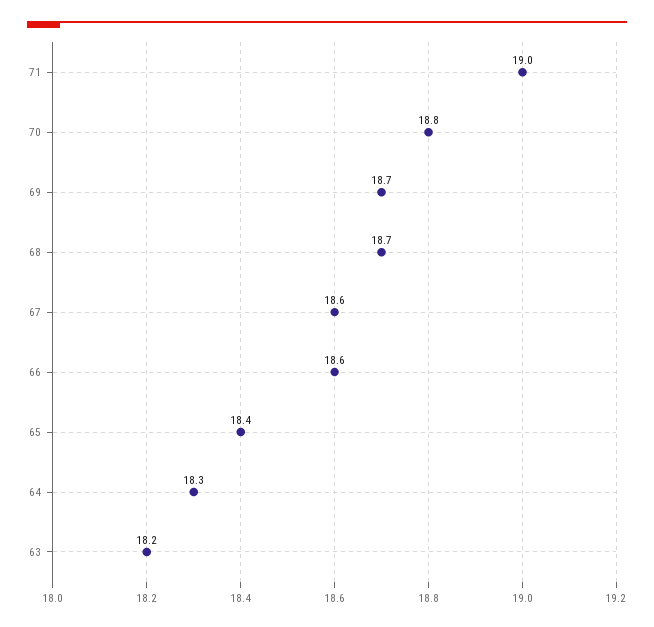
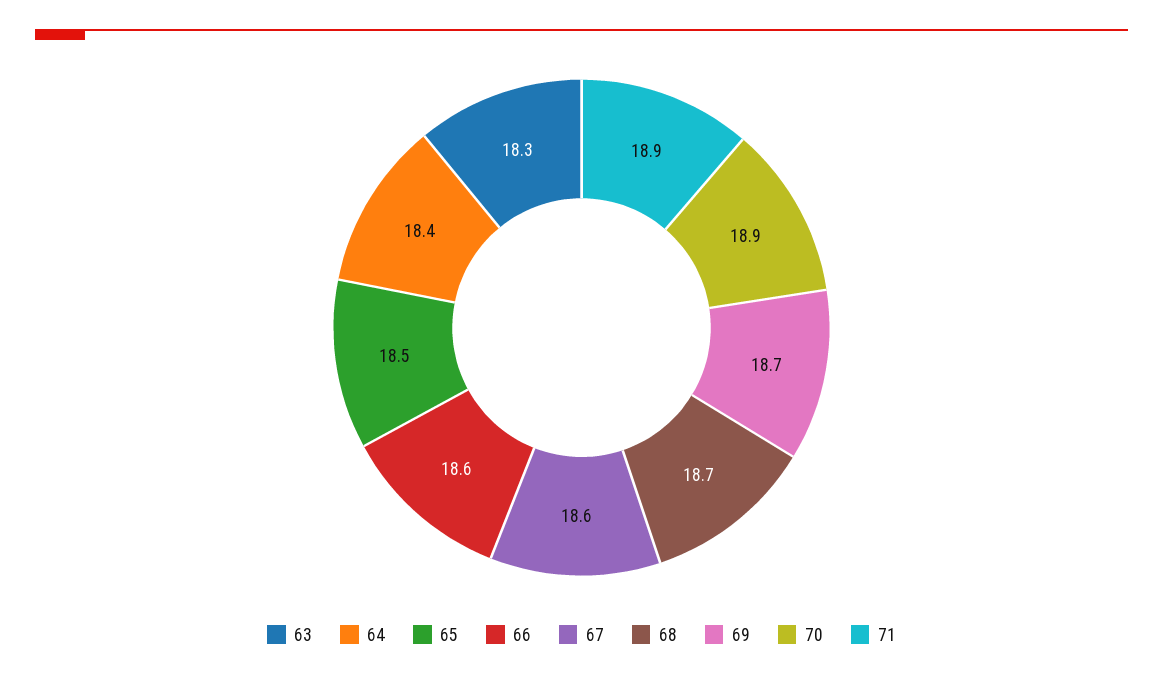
71: 19 -> 18.9
70: 18.8 -> 18.9
65: 18.4 -> 18.5
64: 18.3 -> 18.4
63: 18.2 -> 18.3

